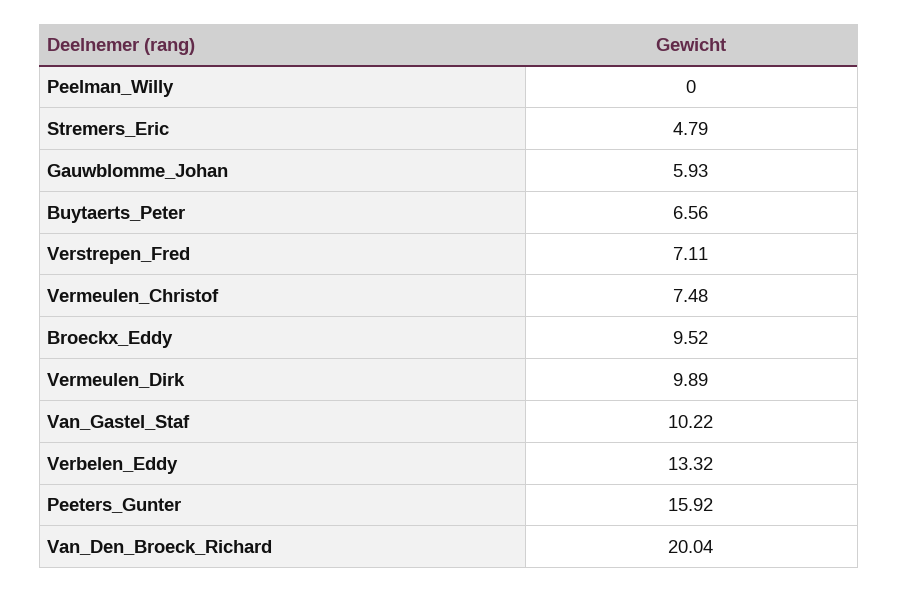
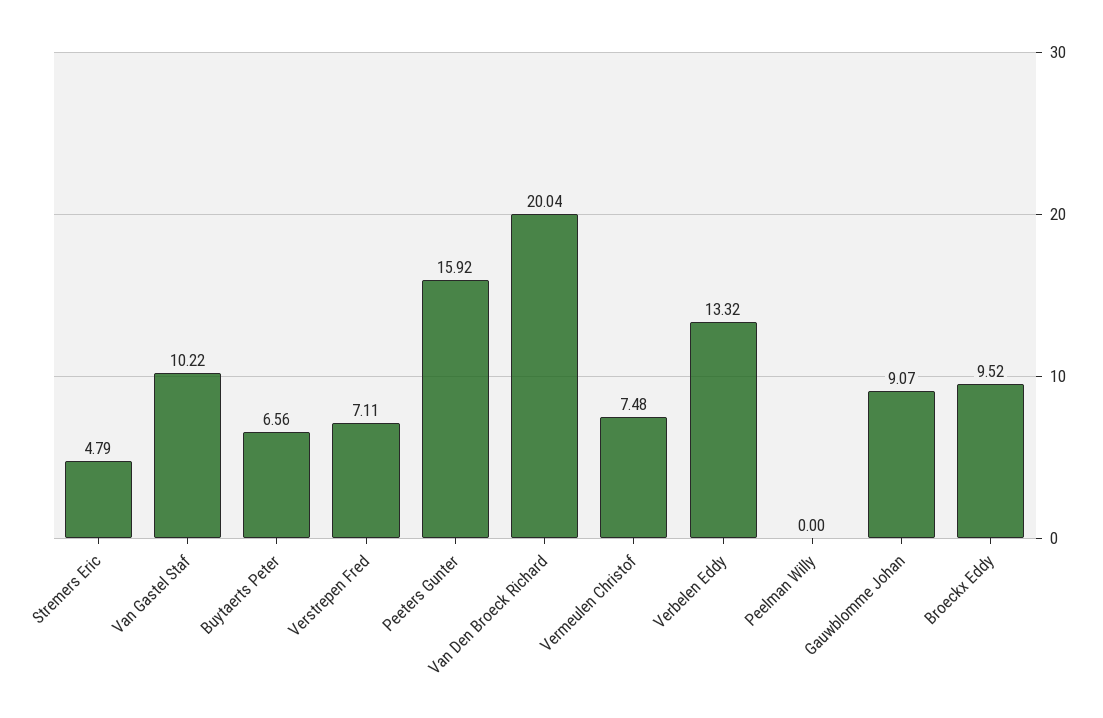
Gauwblomme_Johan: 5.93 -> 9.07
Vermeulen_Dirk: 9.89 -> none

